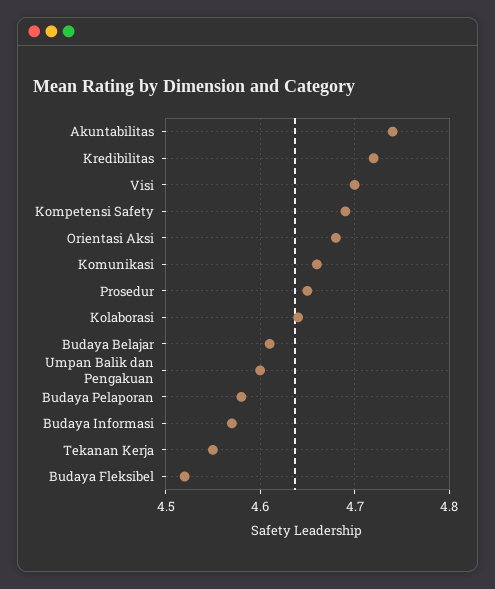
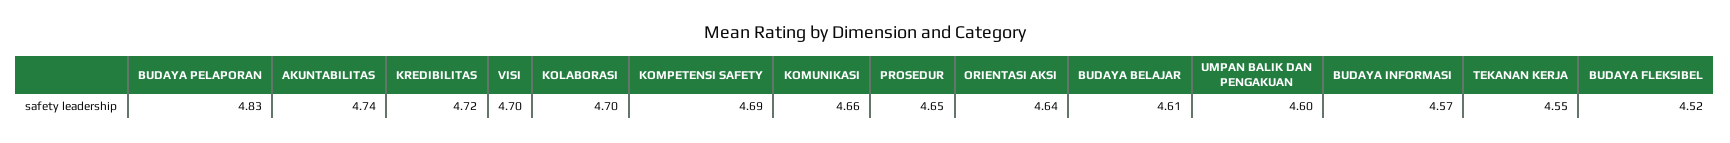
Orientasi Aksi: 4.68 -> 4.64
Kolaborasi: 4.64 -> 4.7
Budaya Pelaporan: 4.58 -> 4.83

